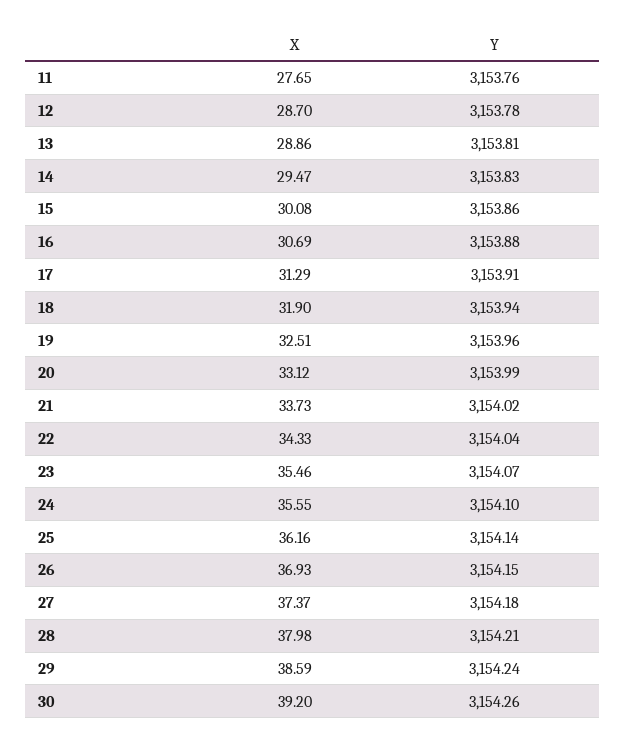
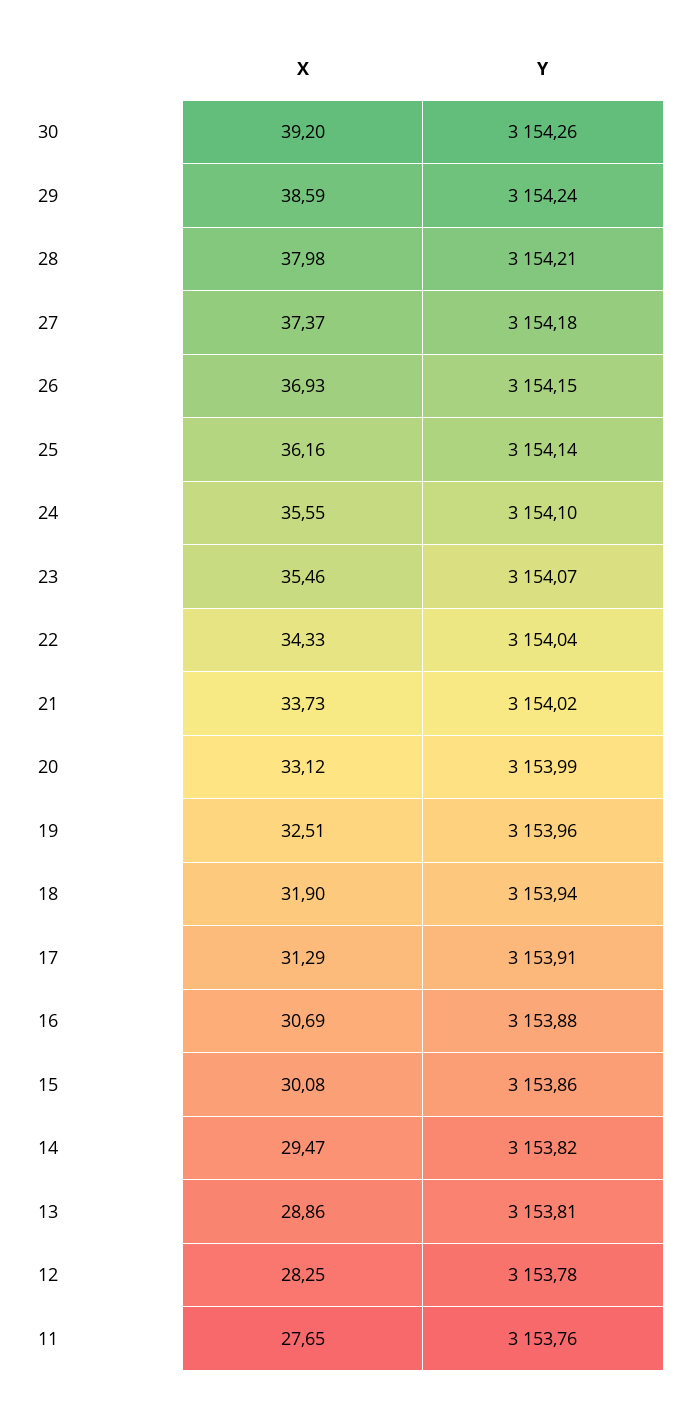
X, 12: 28.7 -> 28.25
Y, 14: 3153.83 -> 3153.82

